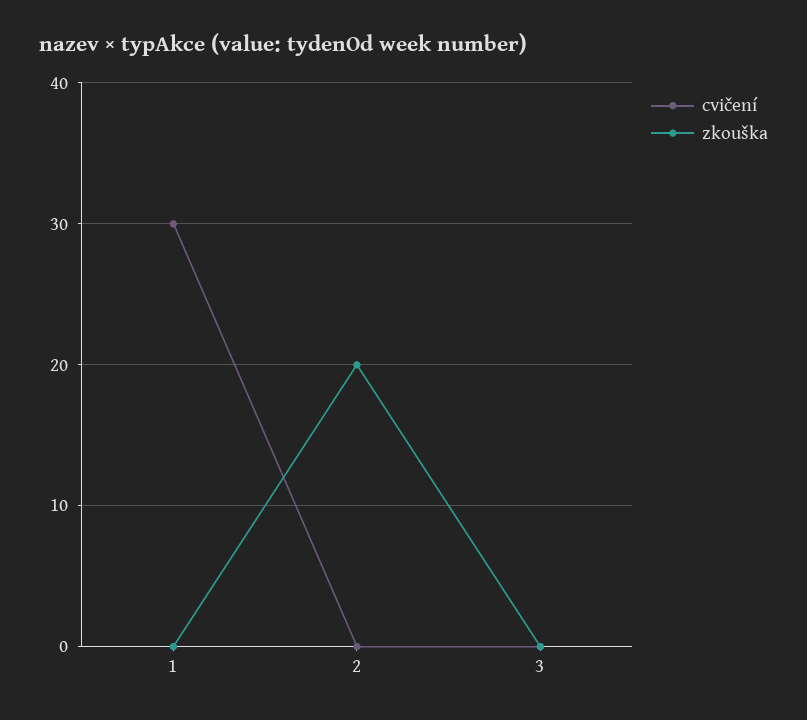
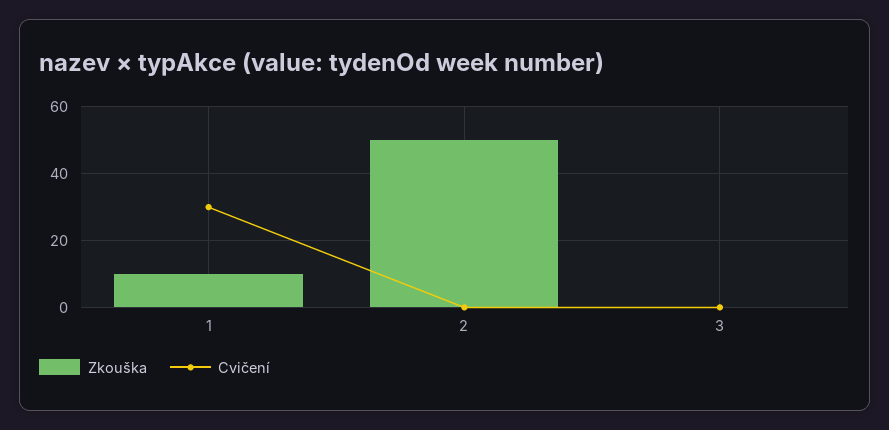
zkouška, 1: 0 -> 10
zkouška, 2: 20 -> 50

